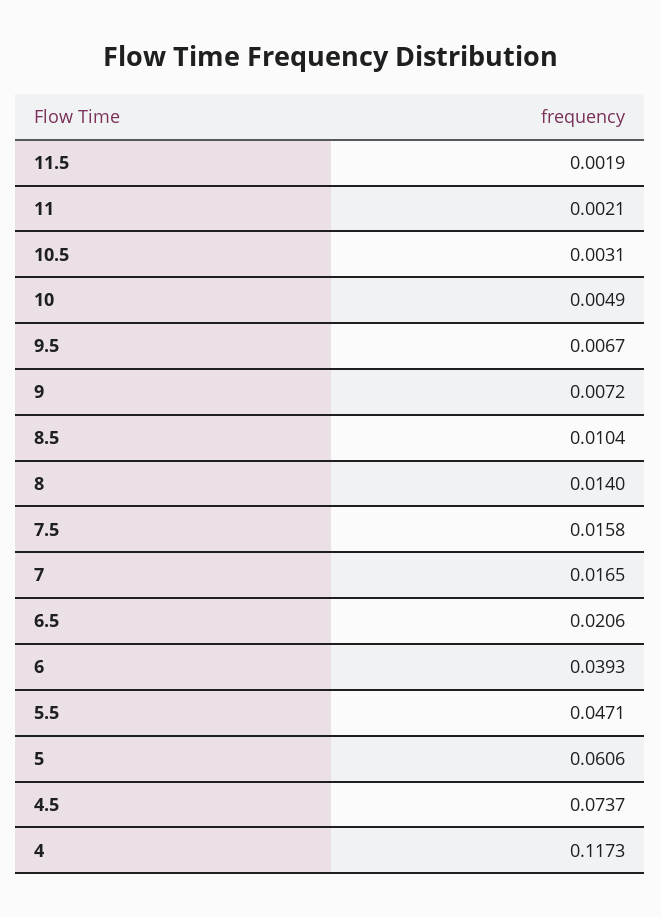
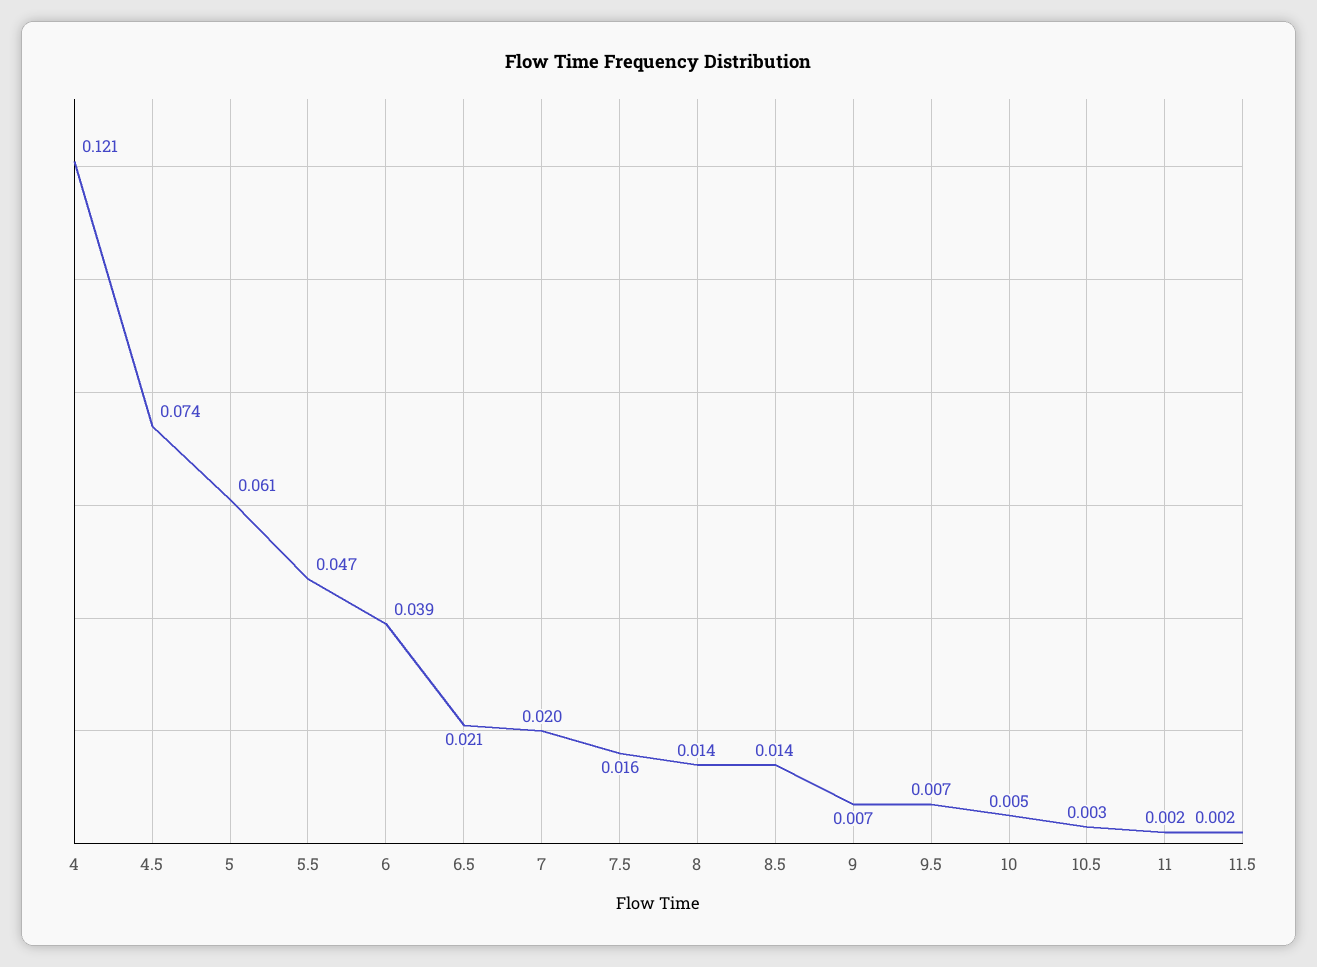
8.5: 0.0104 -> 0.014
7: 0.0165 -> 0.02
4: 0.1173 -> 0.121

